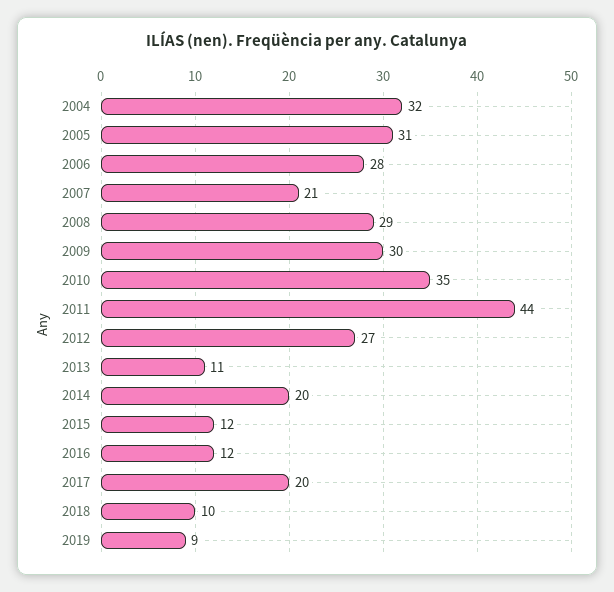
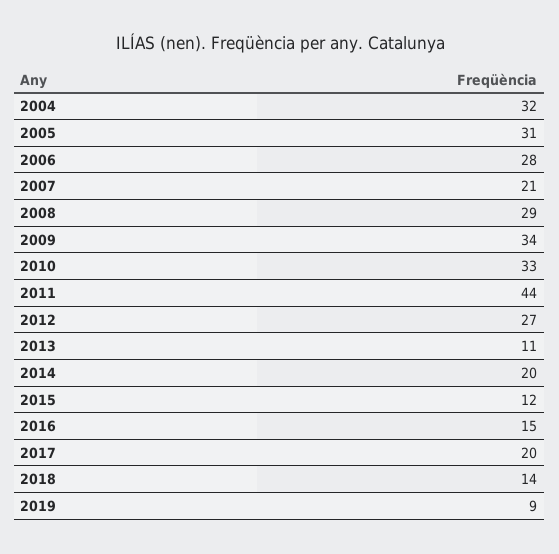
2009: 30 -> 34
2010: 35 -> 33
2016: 12 -> 15
2018: 10 -> 14

